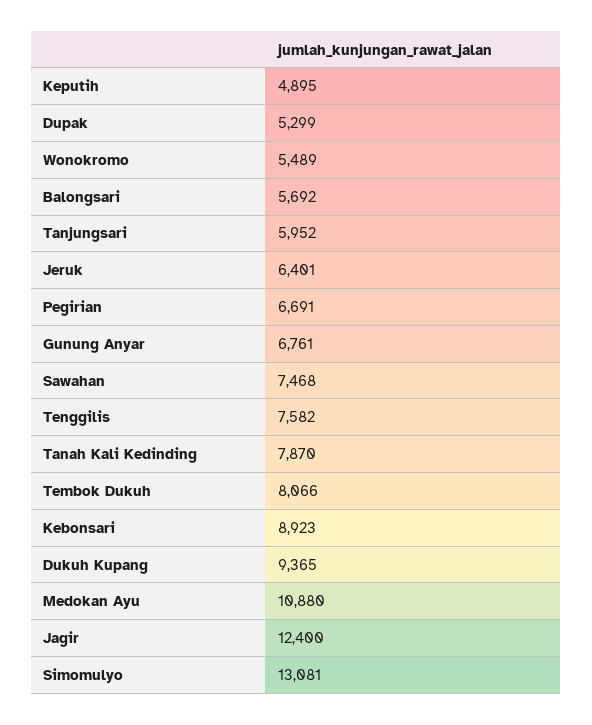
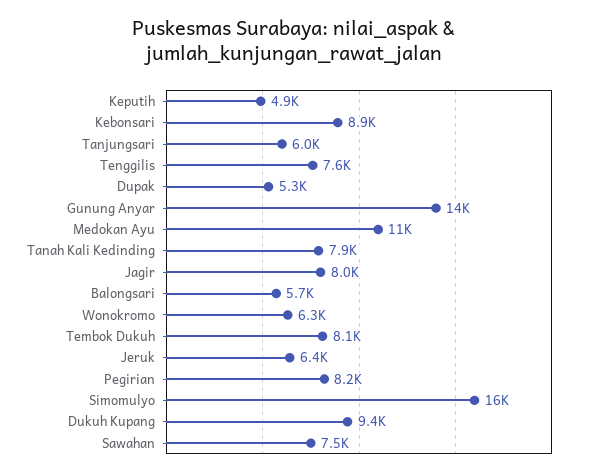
Wonokromo: 5489 -> 6300
Pegirian: 6691 -> 8200
Gunung Anyar: 6761 -> 14000
Jagir: 12400 -> 8000
Simomulyo: 13081 -> 16000

